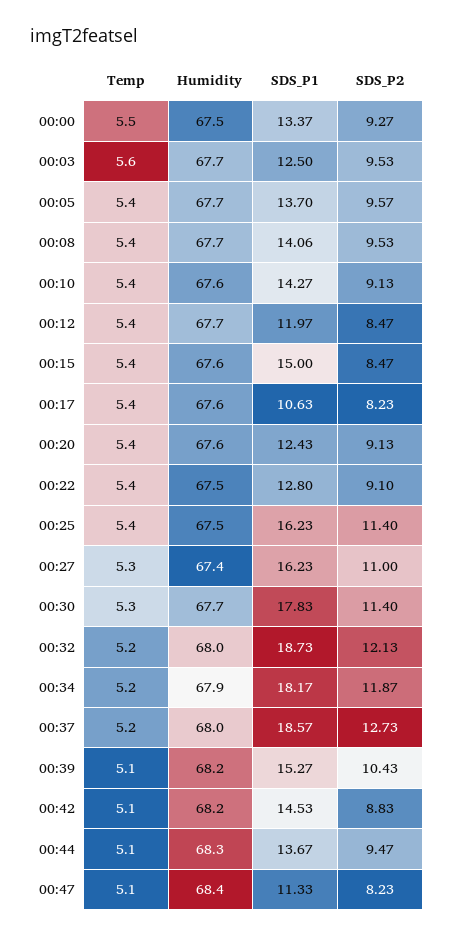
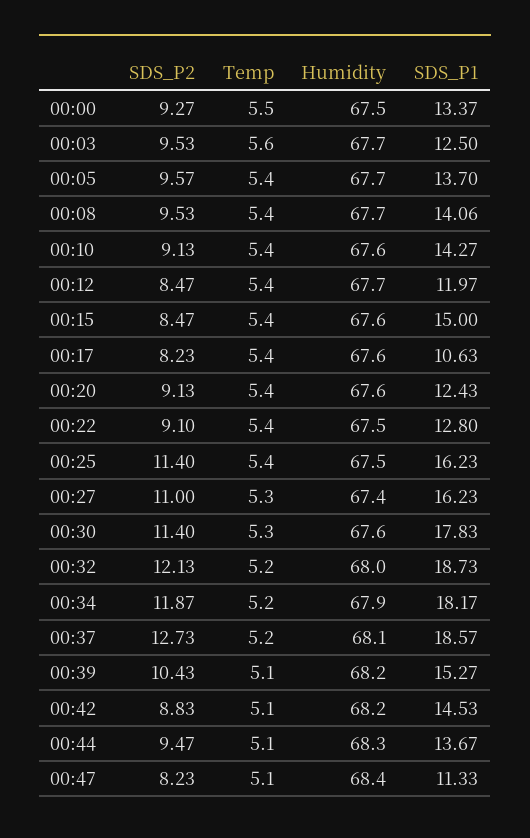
Humidity, 00:30: 67.7 -> 67.6
Humidity, 00:37: 68 -> 68.1

